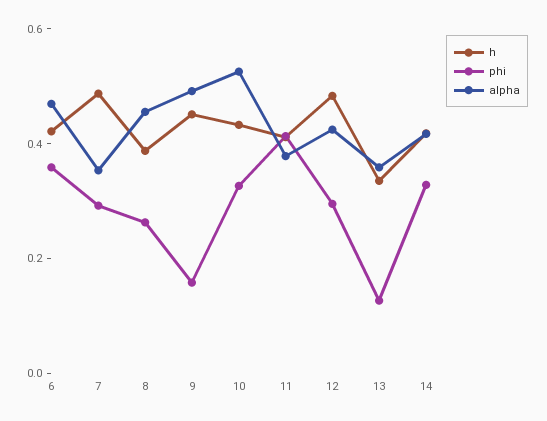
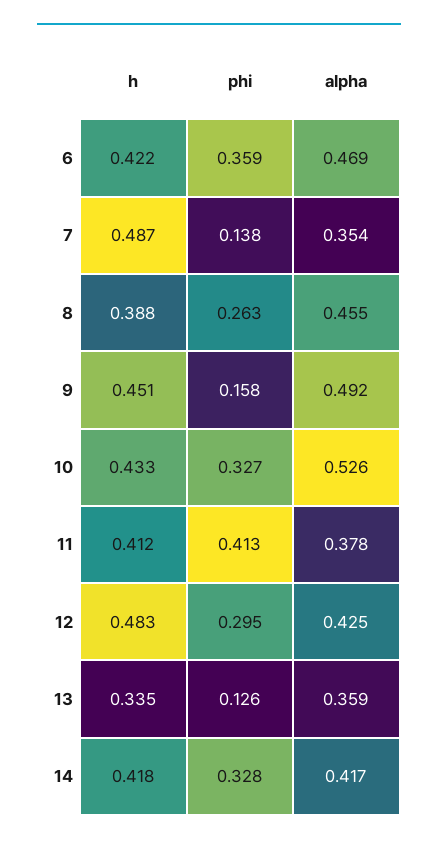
phi, 7: 0.3 -> 0.138

